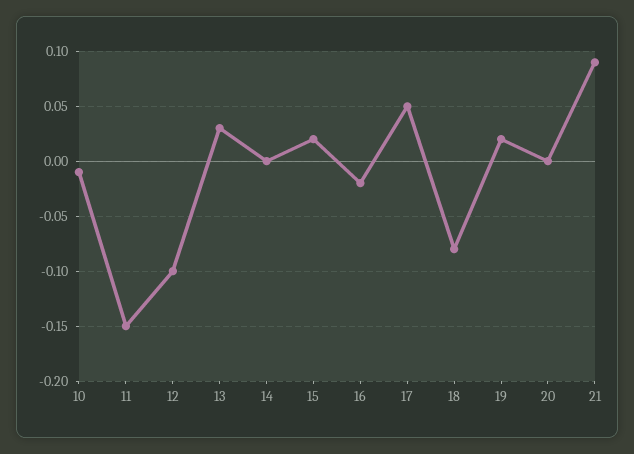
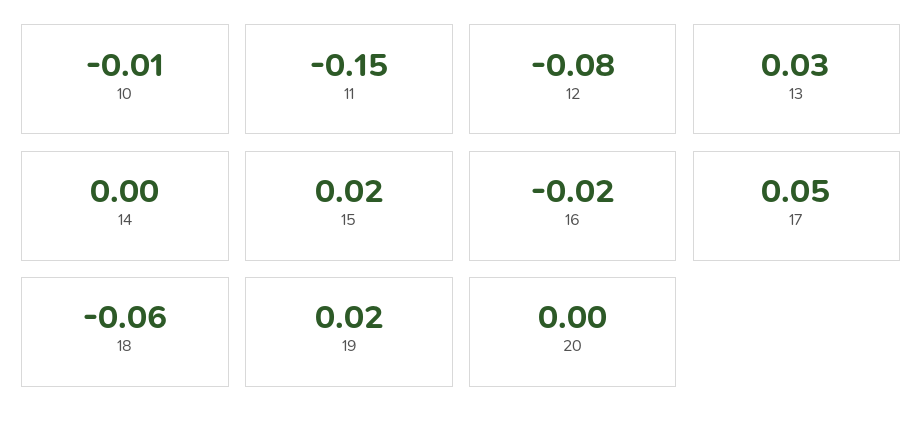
12: -0.1 -> -0.08
18: -0.08 -> -0.06
21: 0.09 -> none

